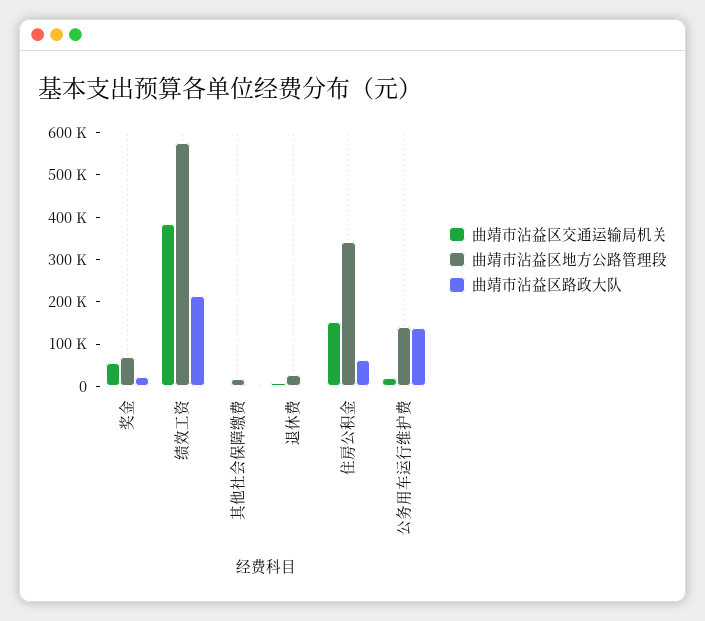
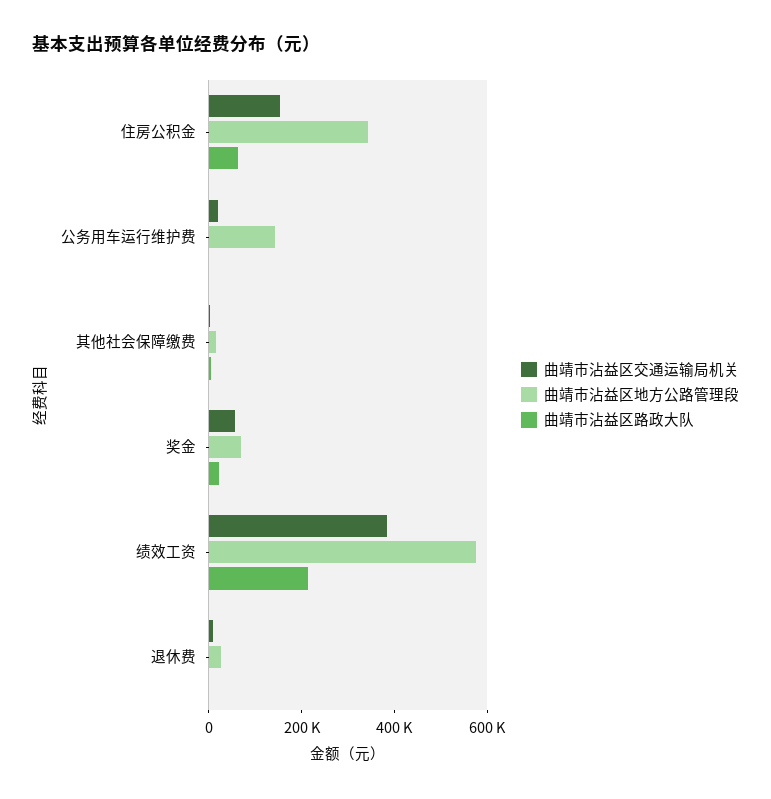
曲靖市沾益区路政大队, 公务用车运行维护费: 140000 -> 0

